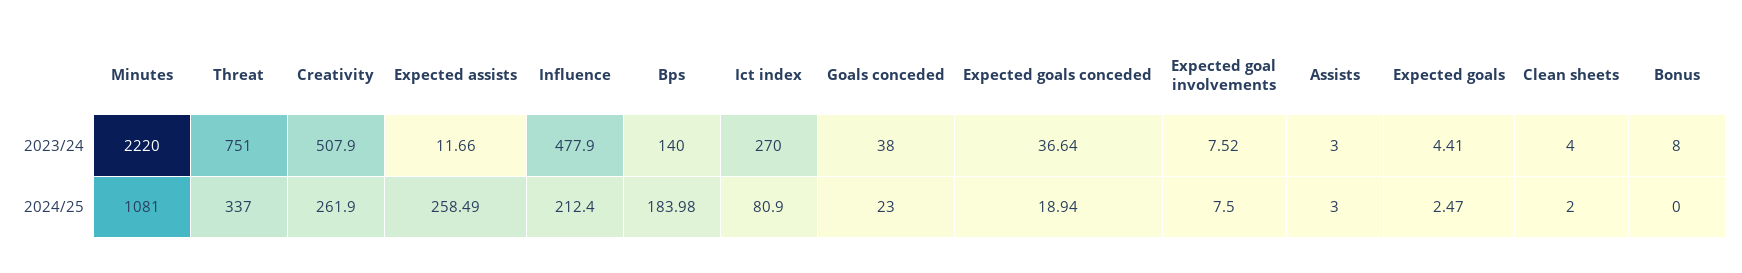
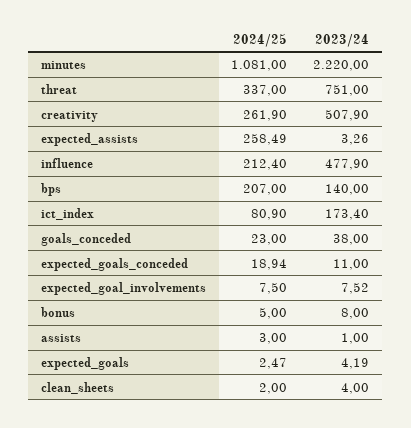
Expected assists, 2023/24: 11.66 -> 3.26
Ict index, 2023/24: 270 -> 173.4
Expected goals conceded, 2023/24: 36.64 -> 11
Assists, 2023/24: 3 -> 1
Expected goals, 2023/24: 4.41 -> 4.19
Bps, 2024/25: 183.98 -> 207
Bonus, 2024/25: 0 -> 5

